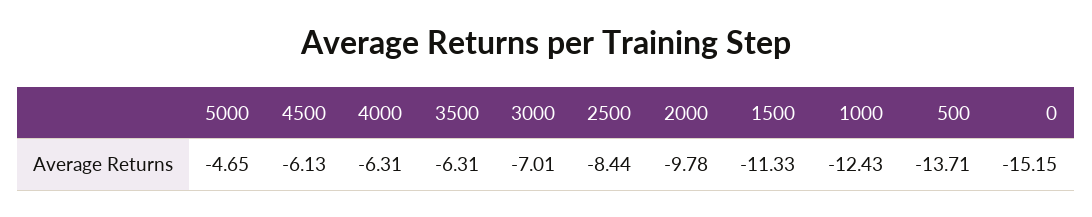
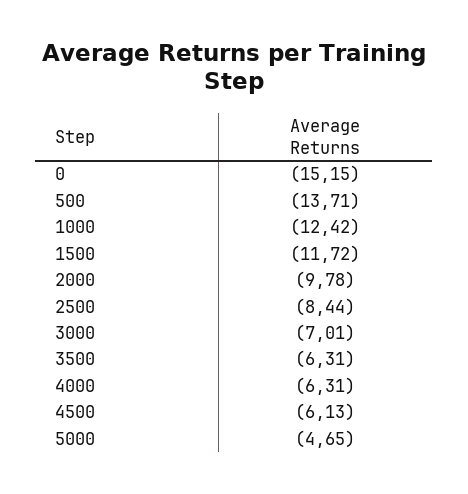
1500: -11.33 -> -11.72
1000: -12.43 -> -12.42

